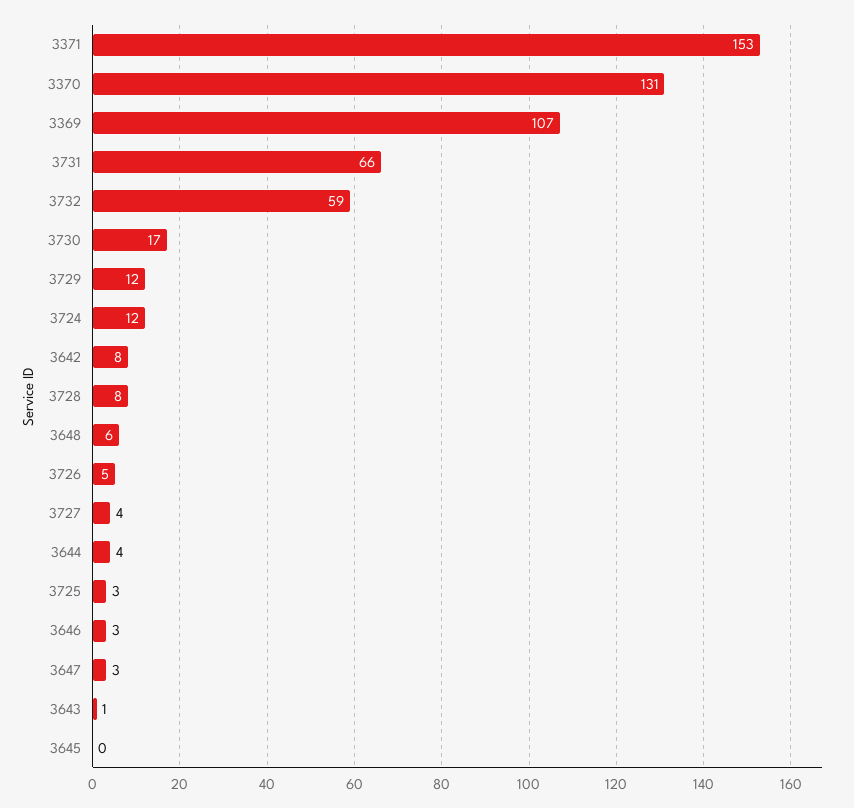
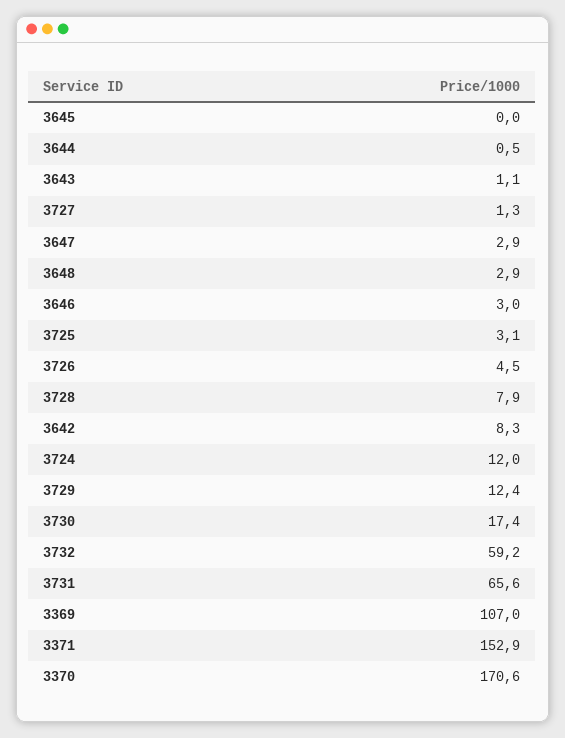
3370: 131 -> 170.6
3648: 6 -> 2.9
3727: 4 -> 1.3
3644: 4 -> 0.5

